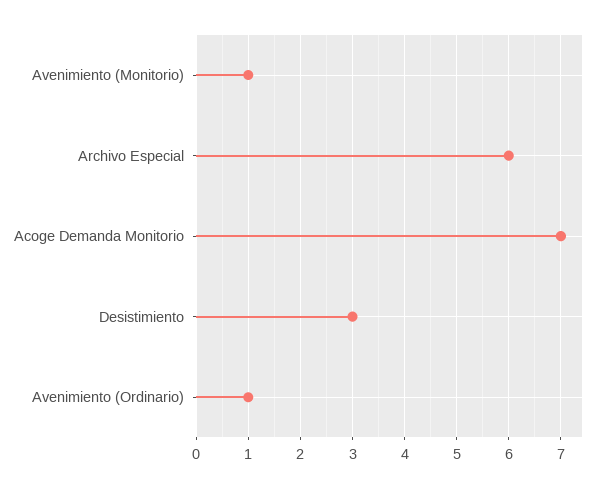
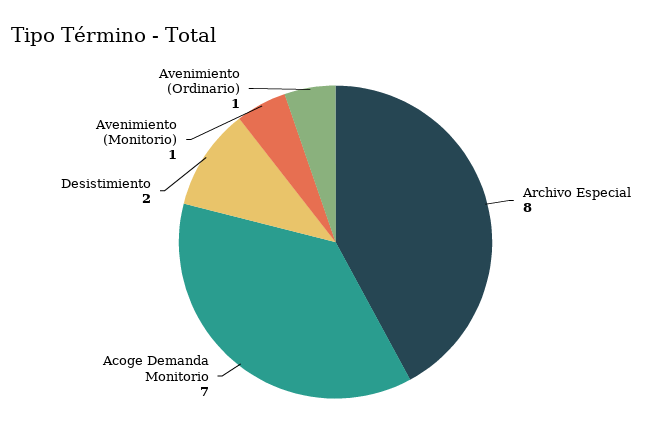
Archivo Especial: 6 -> 8
Desistimiento: 3 -> 2

